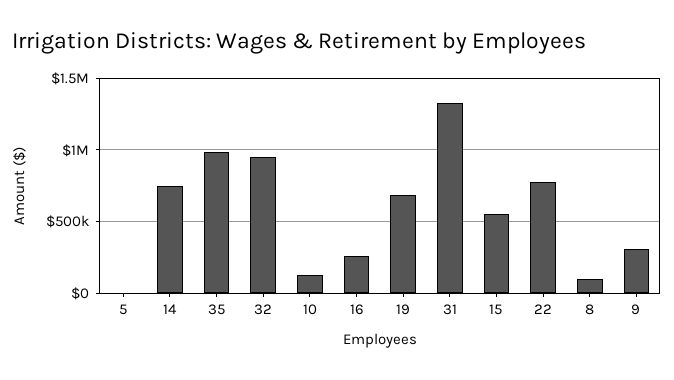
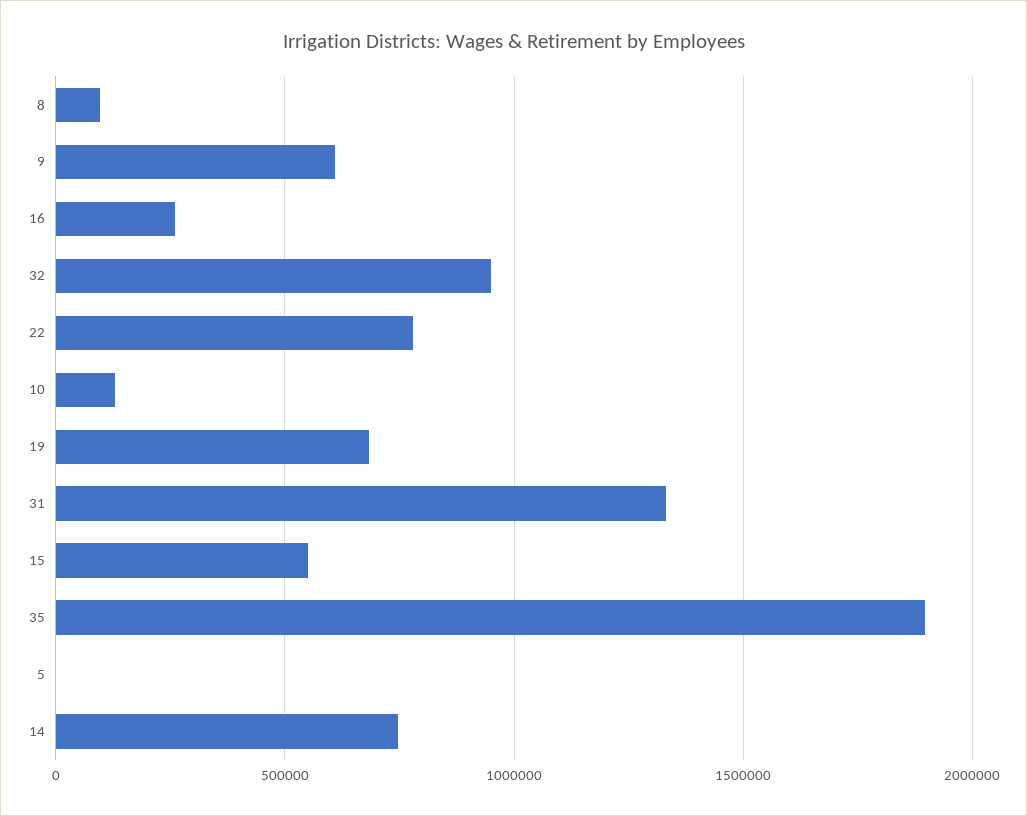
35: 1000000 -> 1900000
9: 300000 -> 600000

